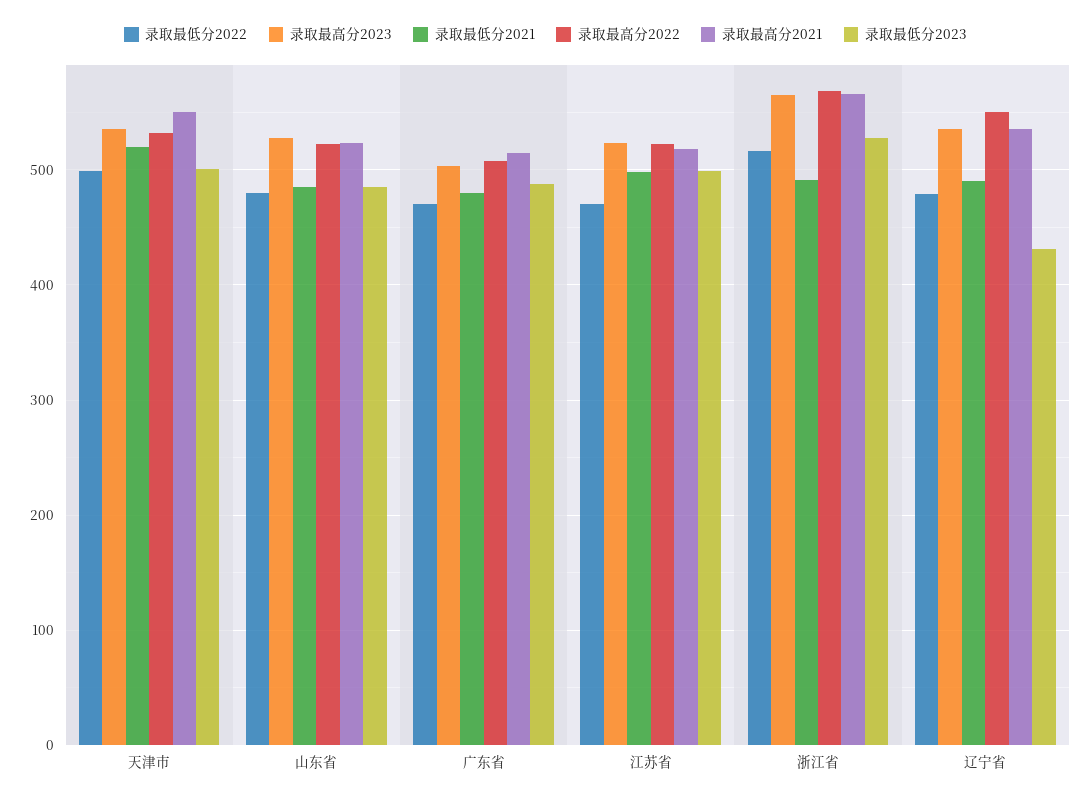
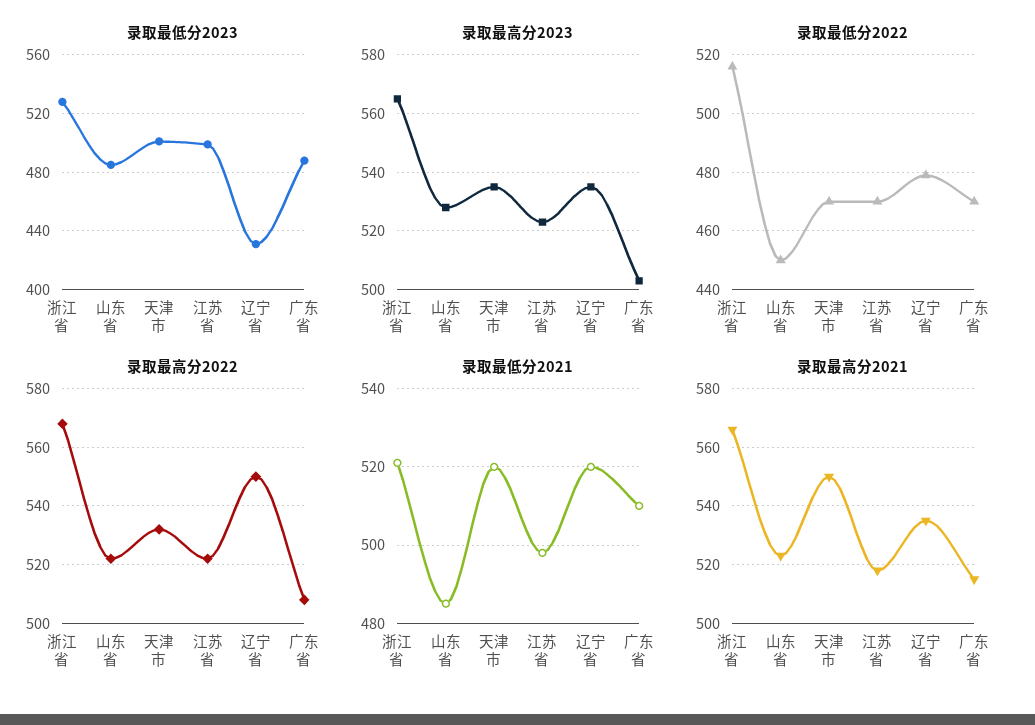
录取最低分2022, 天津市: 500 -> 470
录取最低分2022, 山东省: 480 -> 450
录取最低分2021, 广东省: 480 -> 510
录取最低分2021, 浙江省: 490 -> 520
录取最低分2021, 辽宁省: 490 -> 520

